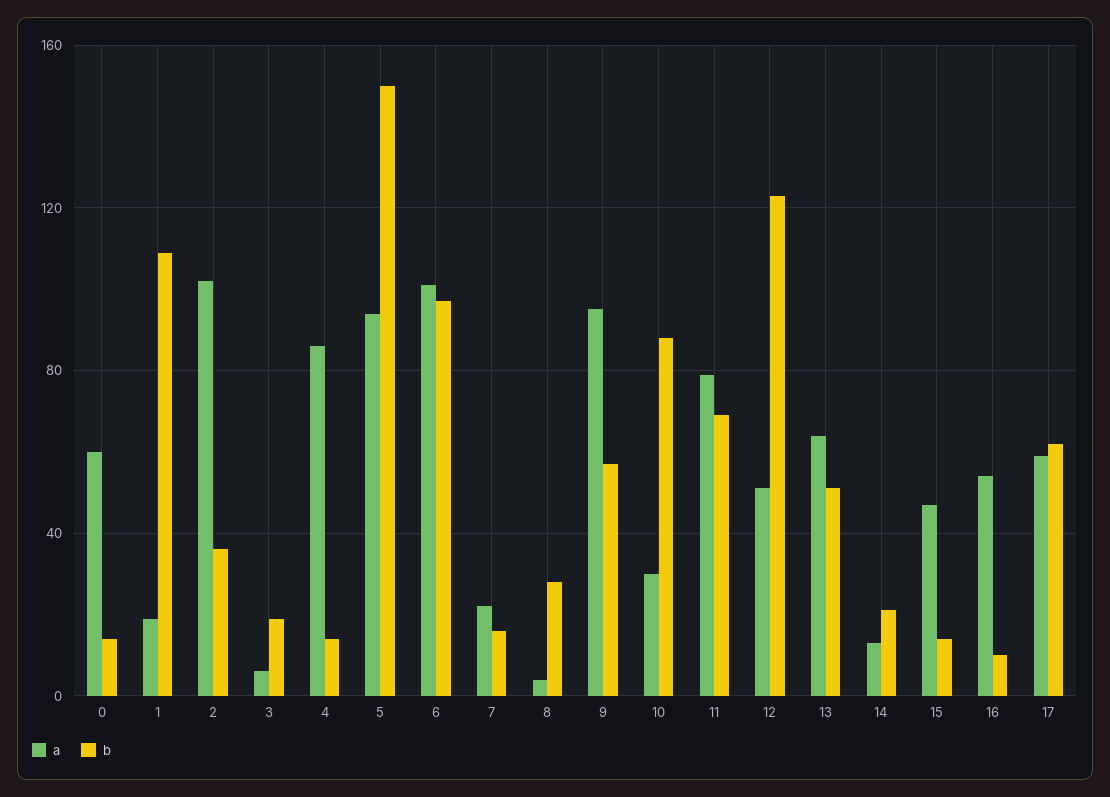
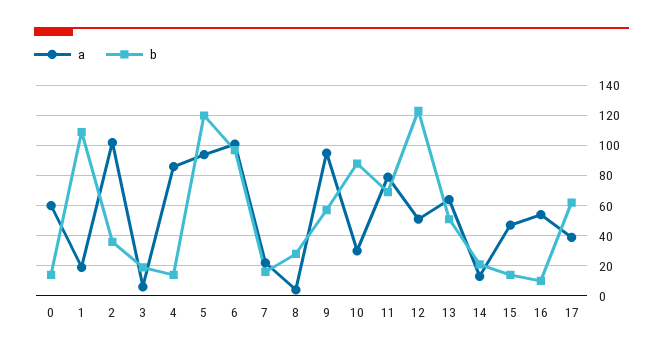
b, 5: 150 -> 120
a, 17: 60 -> 40

